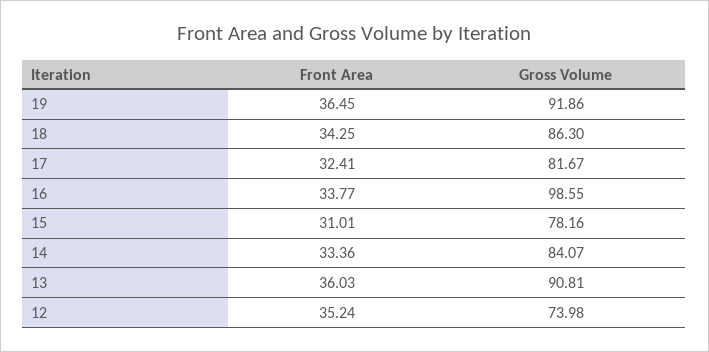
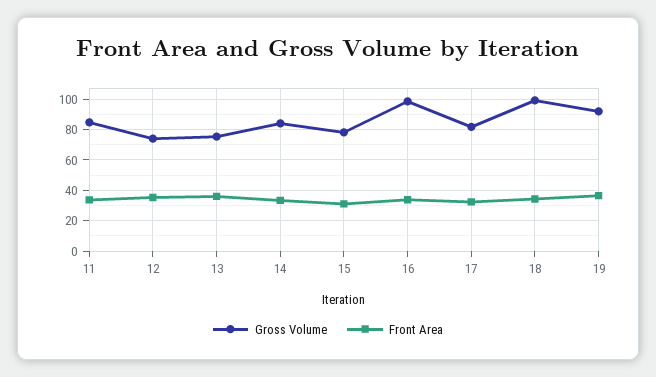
Gross Volume, 18: 86.3 -> 100
Gross Volume, 13: 90.81 -> 75
Gross Volume, 11: none -> 85
Front Area, 11: none -> 35

